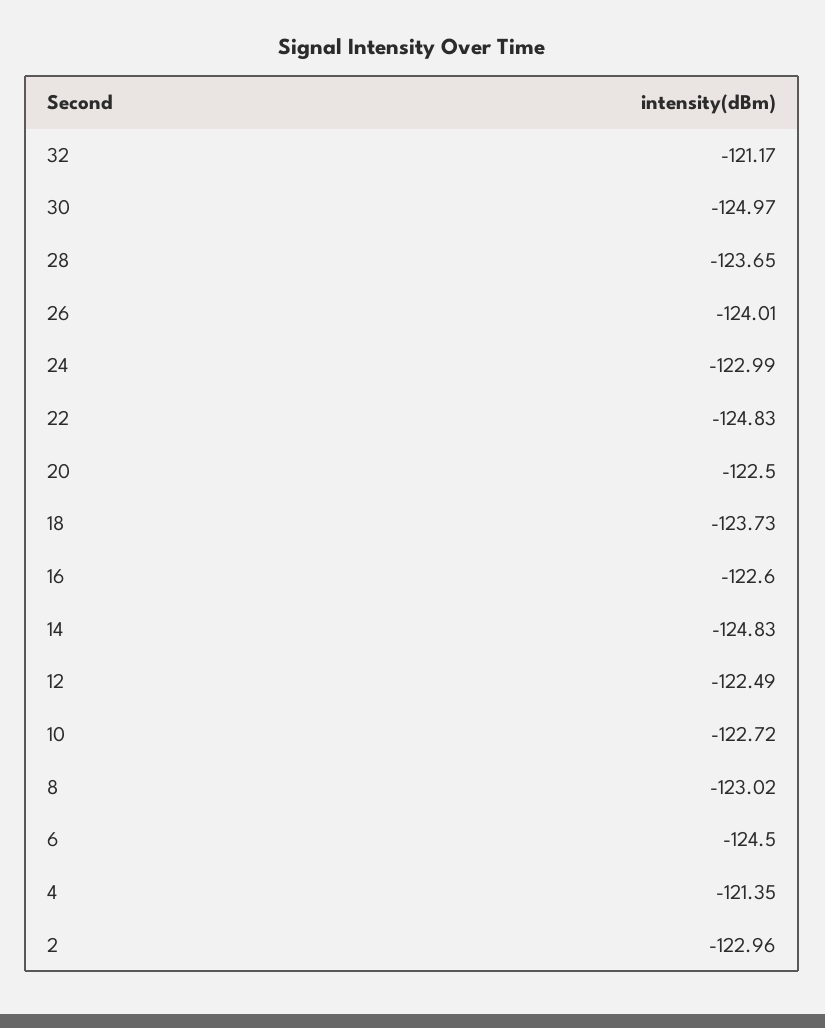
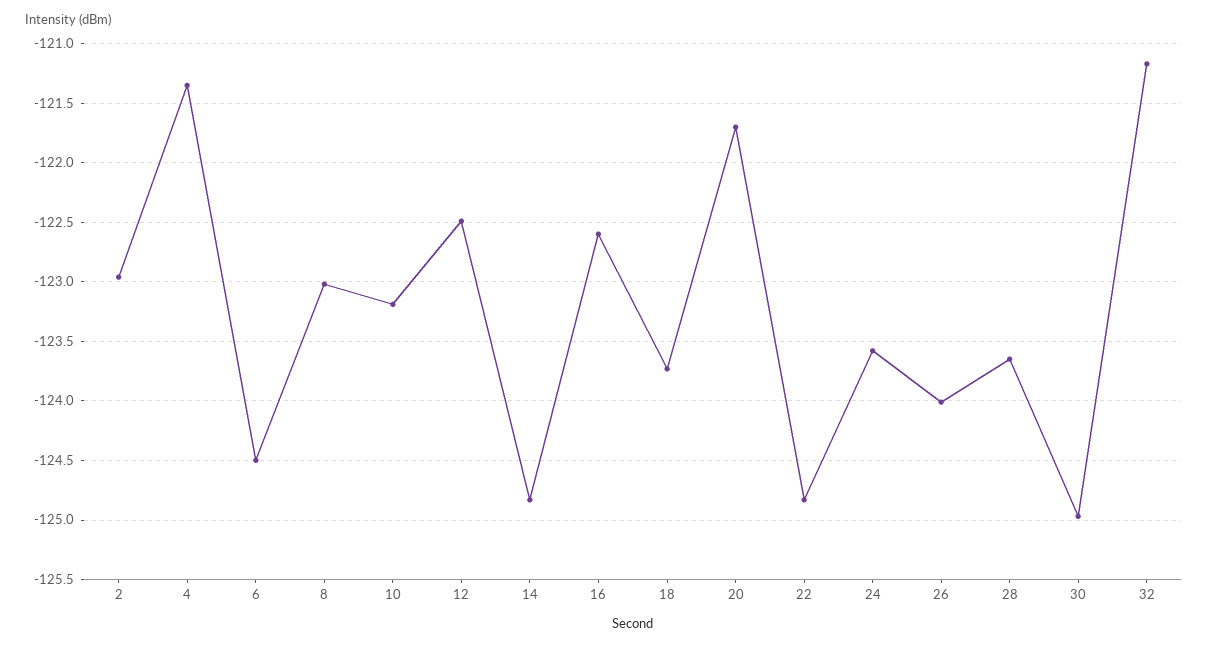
24: -122.99 -> -123.6
20: -122.5 -> -121.7
10: -122.72 -> -123.2

